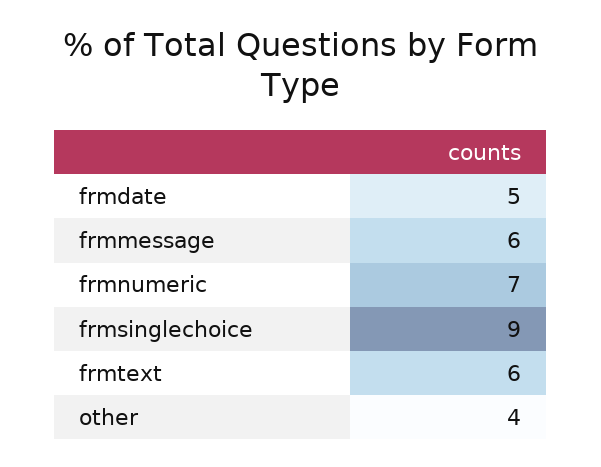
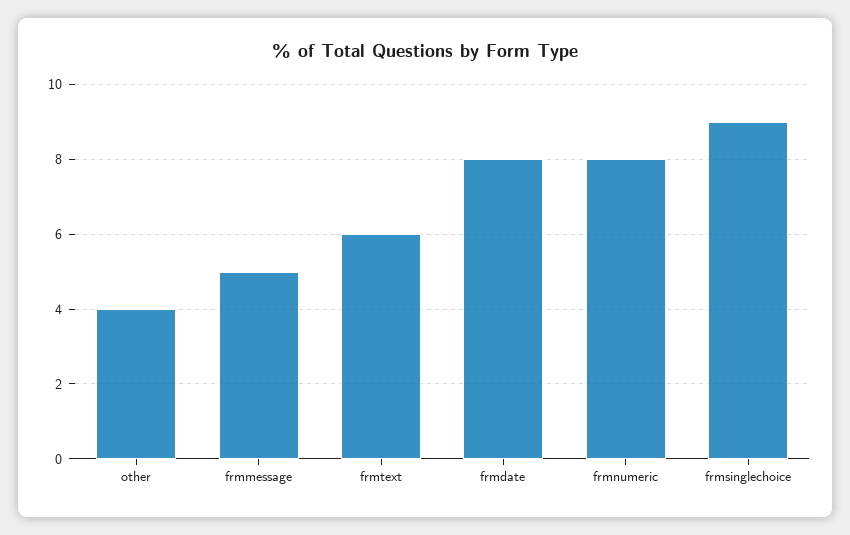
frmdate: 5 -> 8
frmmessage: 6 -> 5
frmnumeric: 7 -> 8

